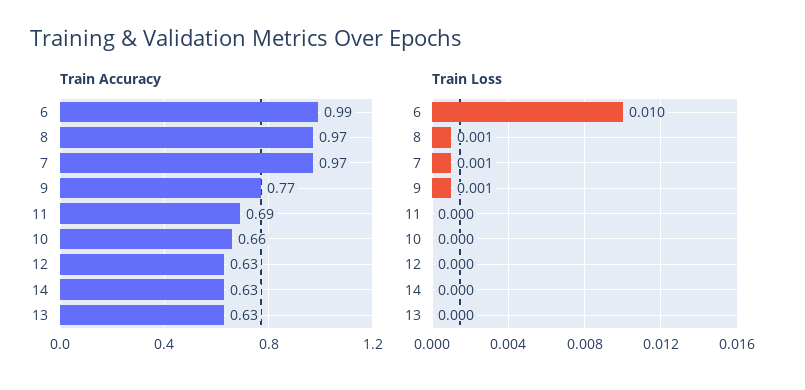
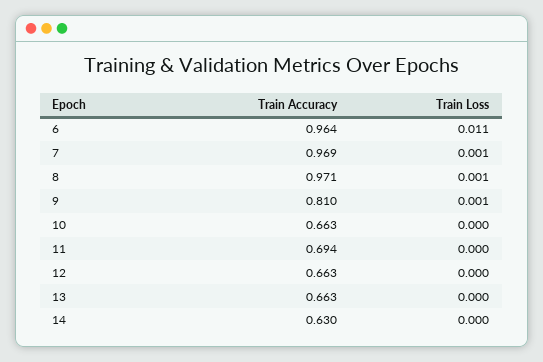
Train Accuracy, 6: 0.99 -> 0.964
Train Accuracy, 9: 0.77 -> 0.81
Train Accuracy, 12: 0.63 -> 0.663
Train Accuracy, 13: 0.63 -> 0.663
Train Loss, 6: 0.01 -> 0.011

